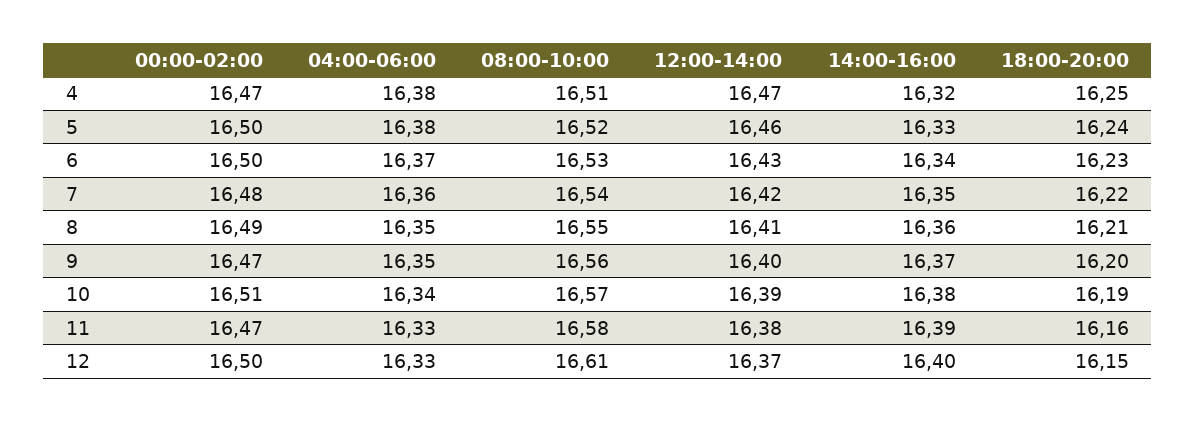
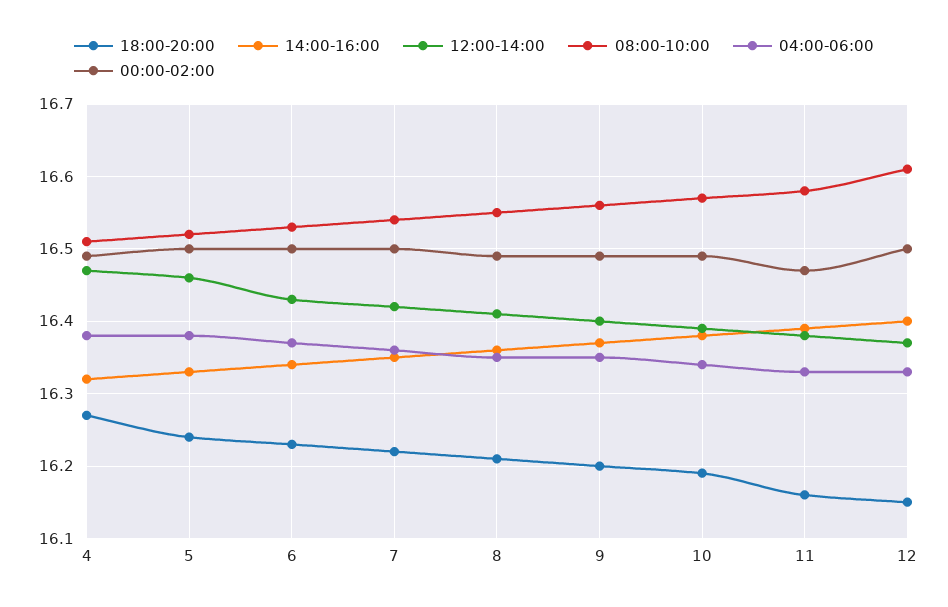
00:00-02:00, 4: 16.47 -> 16.49
18:00-20:00, 4: 16.25 -> 16.27
00:00-02:00, 7: 16.48 -> 16.5
00:00-02:00, 9: 16.47 -> 16.49
00:00-02:00, 10: 16.51 -> 16.49

